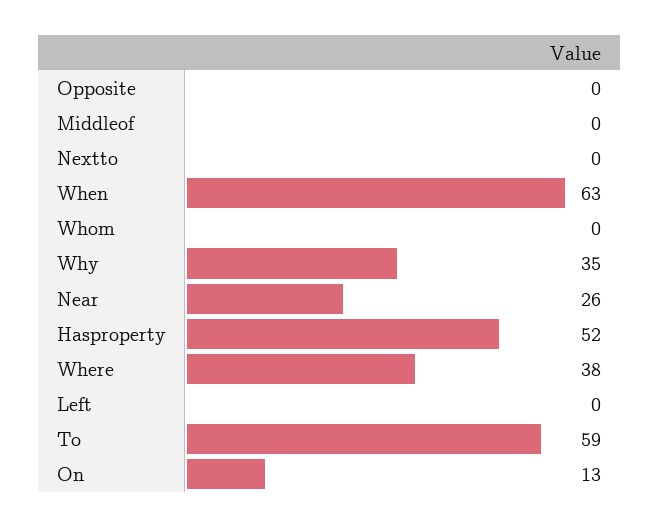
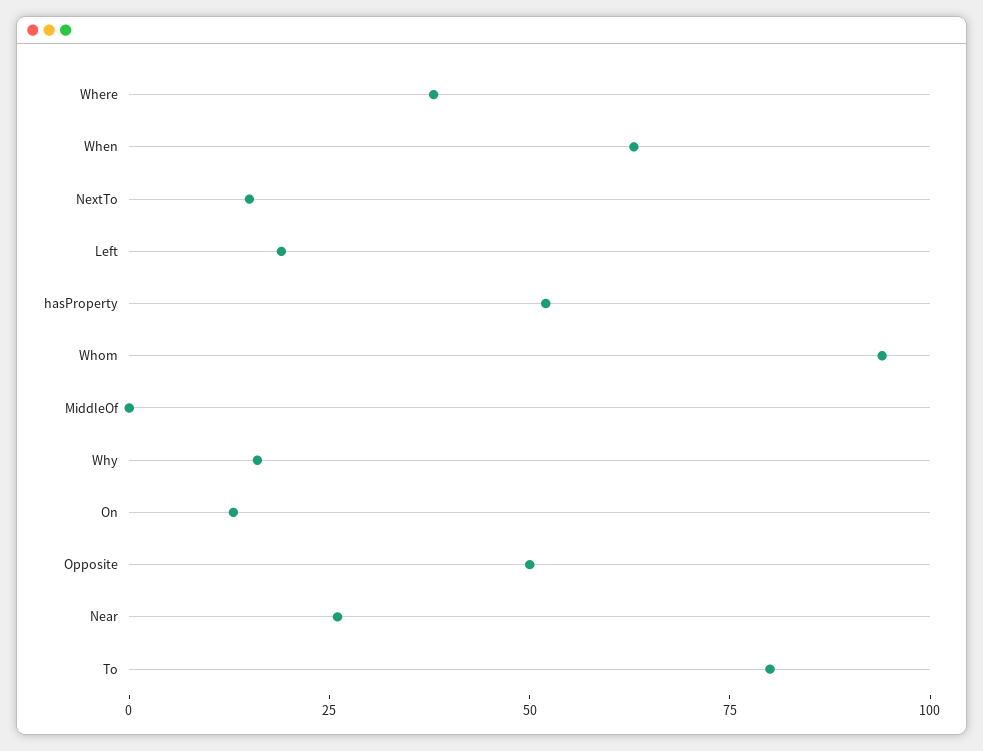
Opposite: 0 -> 50
Nextto: 0 -> 15
Whom: 0 -> 95
Why: 35 -> 15
Left: 0 -> 20
To: 59 -> 80

